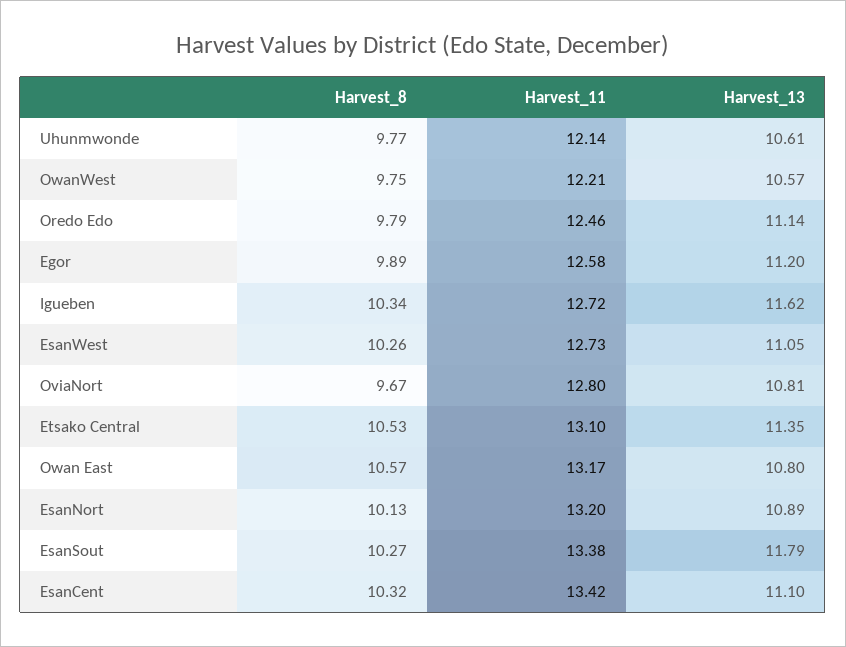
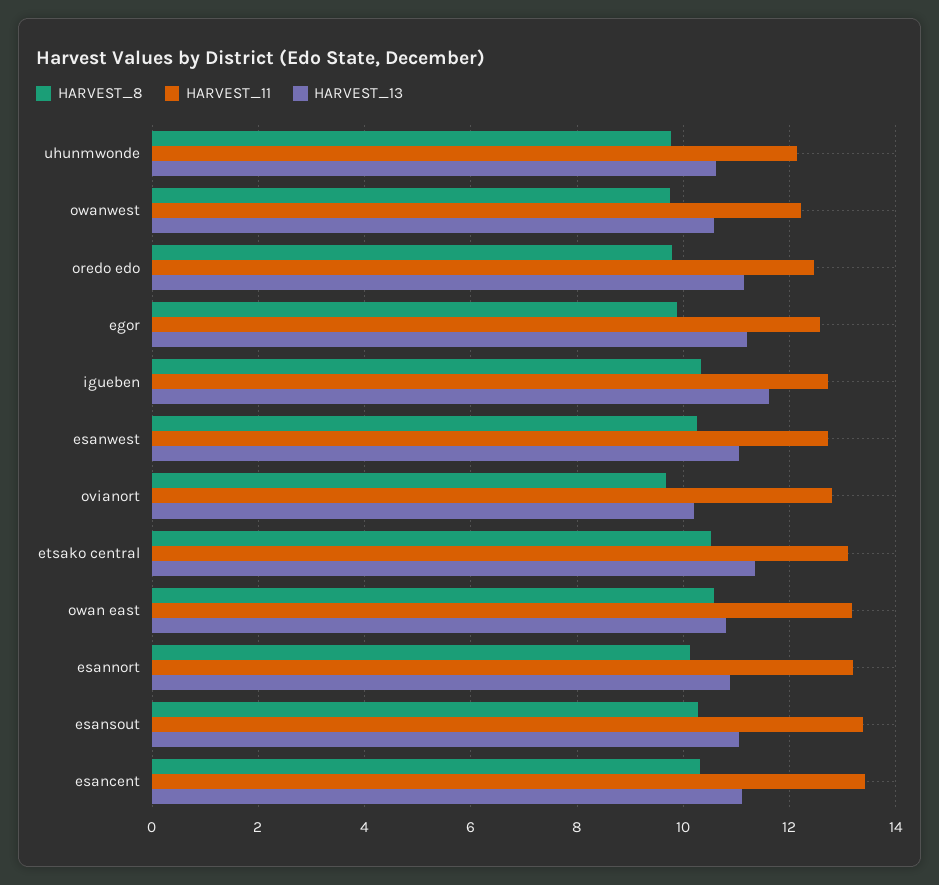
Harvest_13, OviaNort: 10.81 -> 10.2
Harvest_13, EsanSout: 11.79 -> 11

